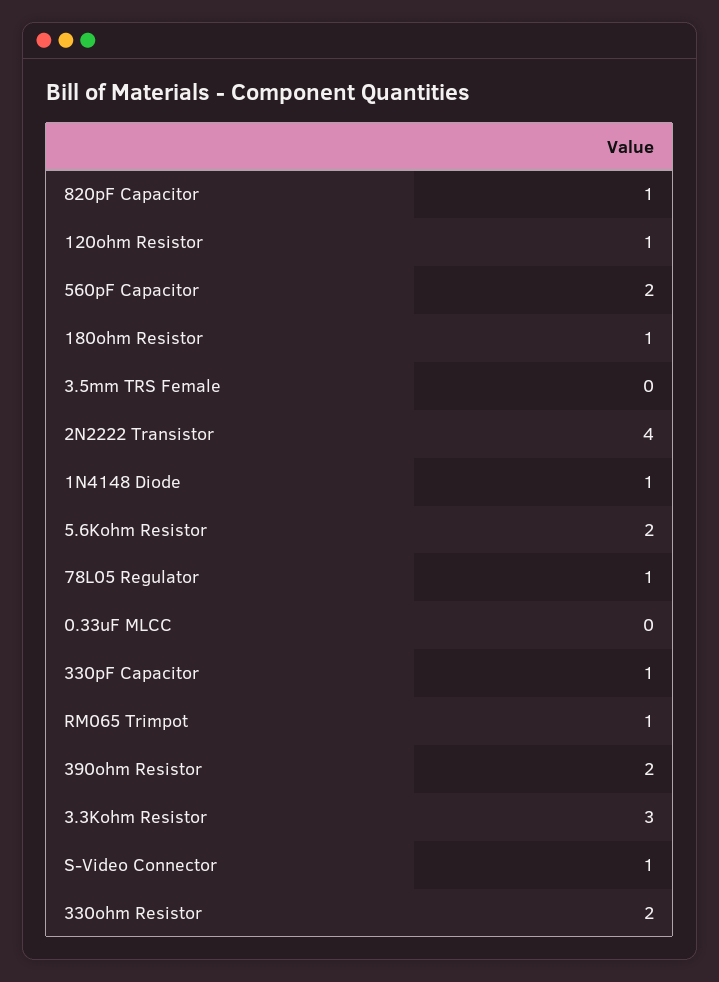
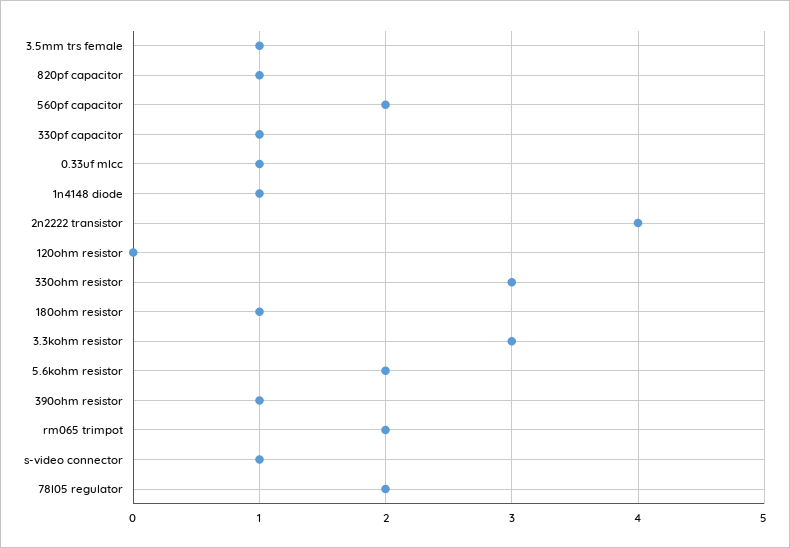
120ohm Resistor: 1 -> 0
3.5mm TRS Female: 0 -> 1
78L05 Regulator: 1 -> 2
0.33uF MLCC: 0 -> 1
RM065 Trimpot: 1 -> 2
390ohm Resistor: 2 -> 1
330ohm Resistor: 2 -> 3

